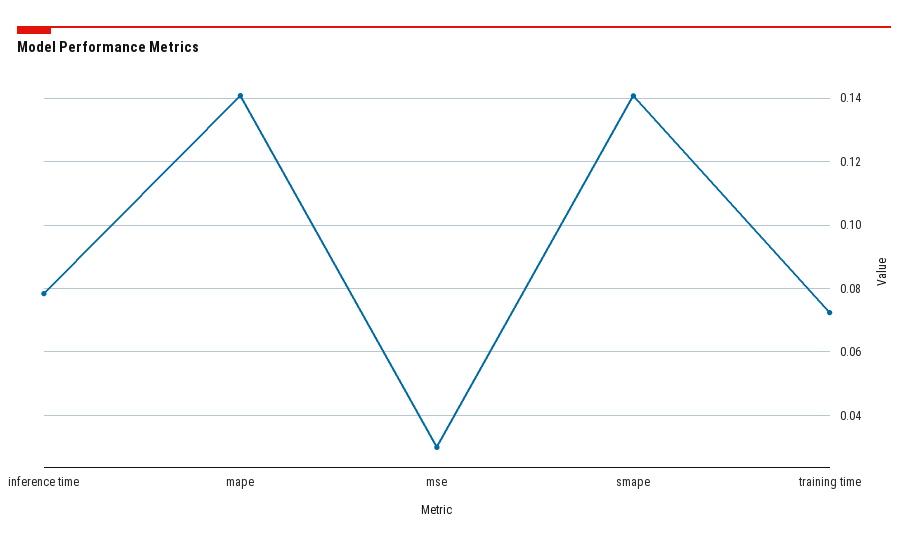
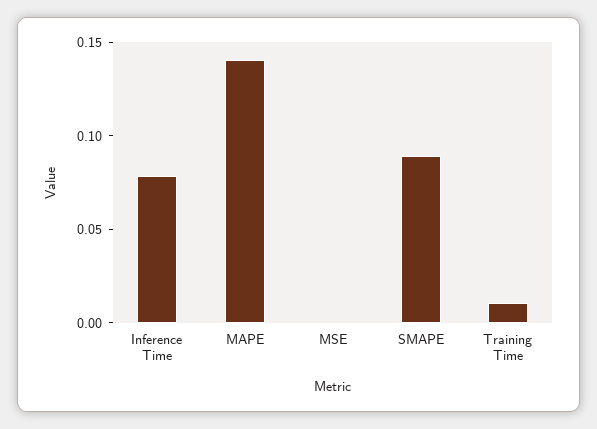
mse: 0.03 -> 0
smape: 0.14 -> 0.09
training time: 0.072 -> 0.01

